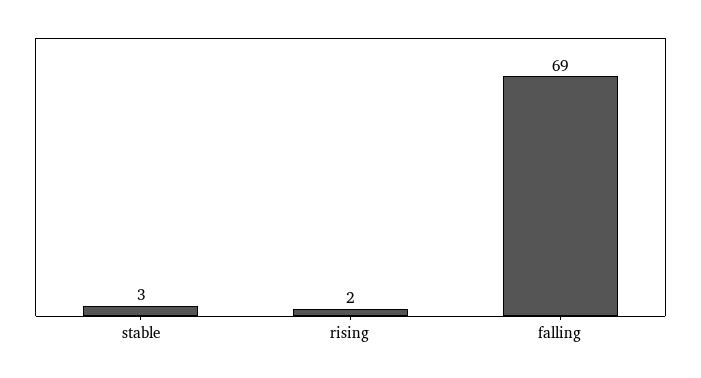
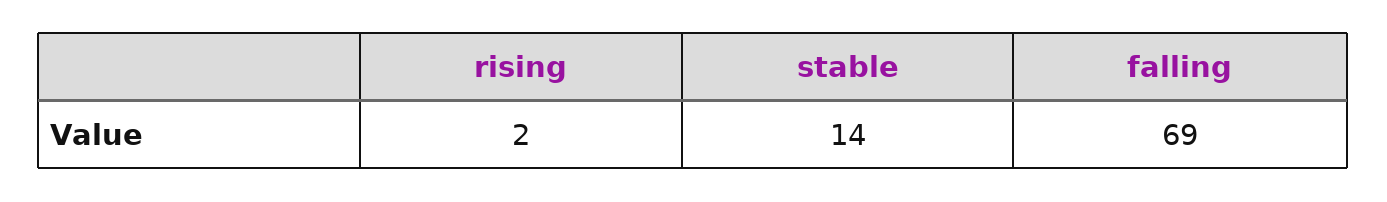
stable: 3 -> 14

